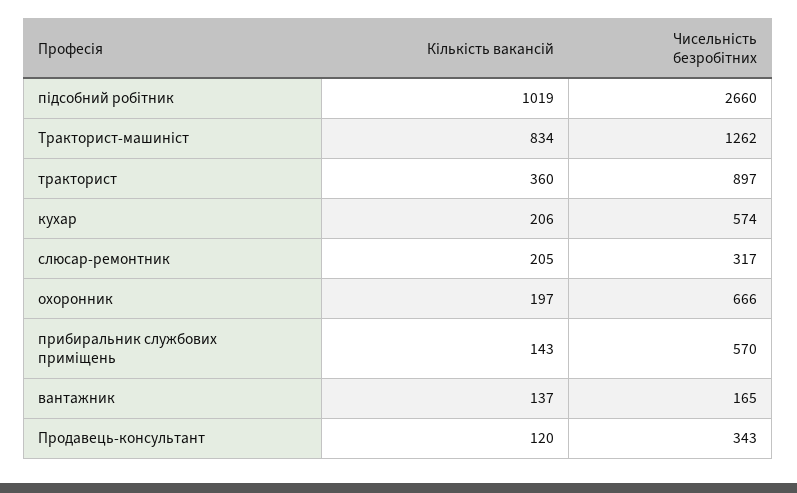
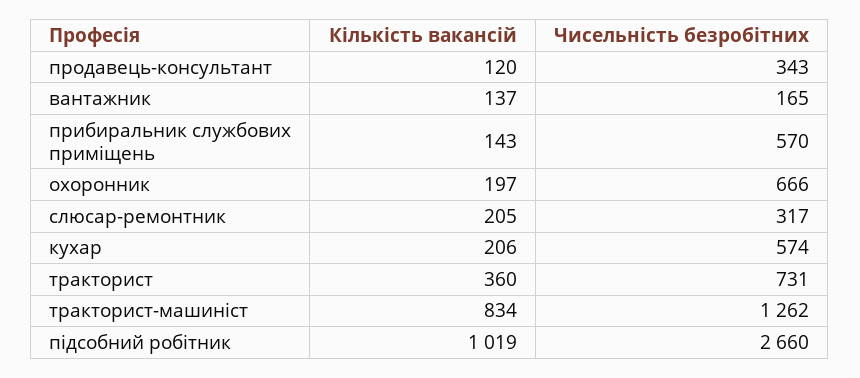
Чисельність безробітних, тракторист: 897 -> 731

